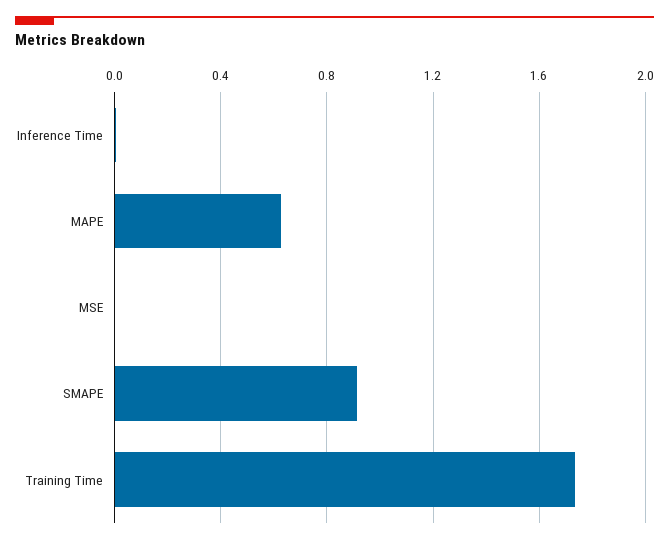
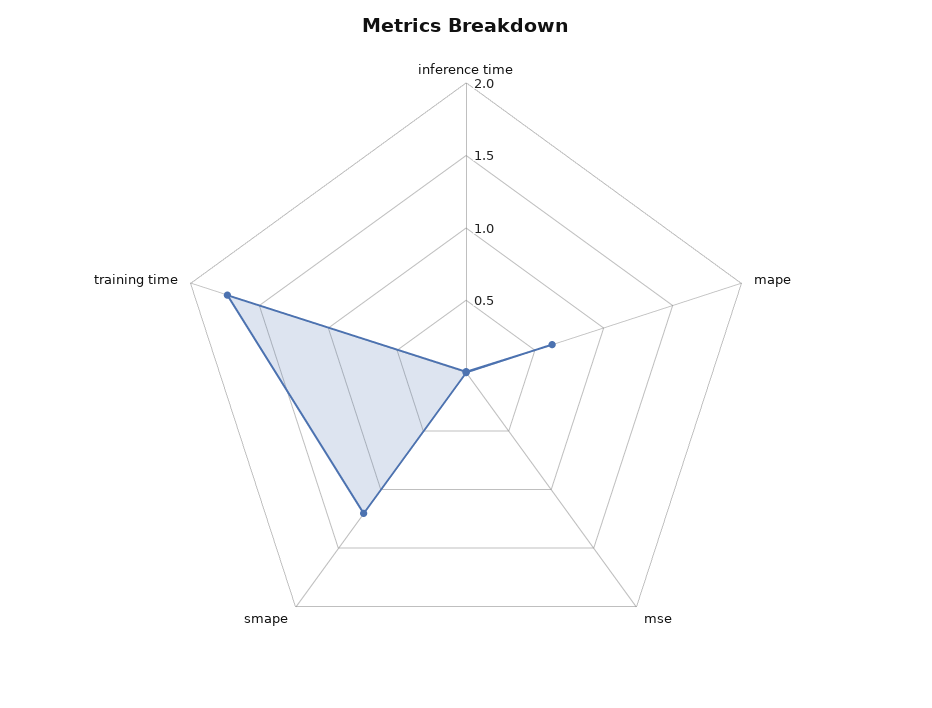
SMAPE: 0.9 -> 1.2

